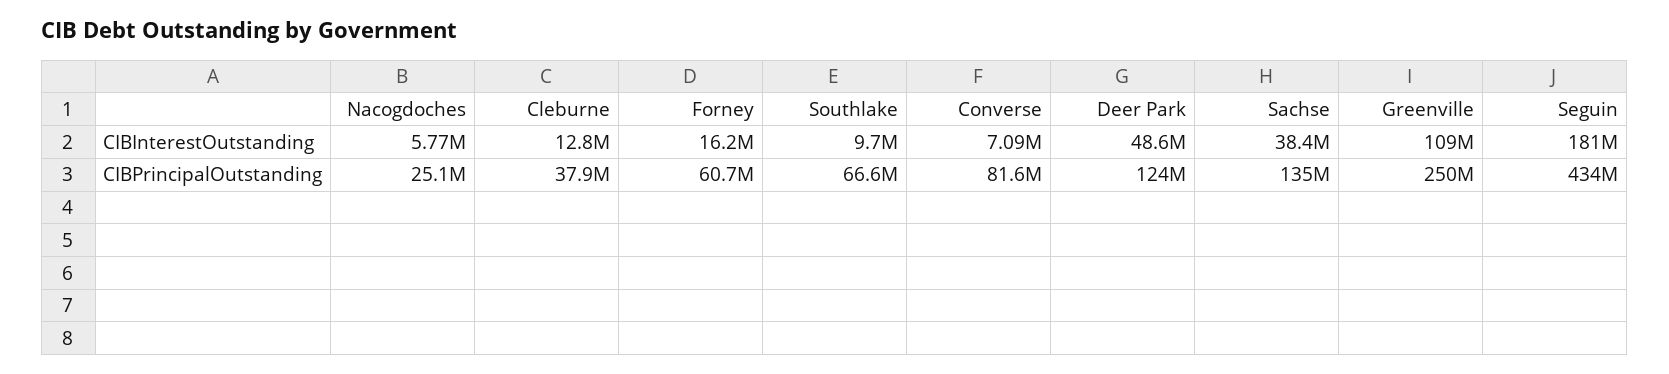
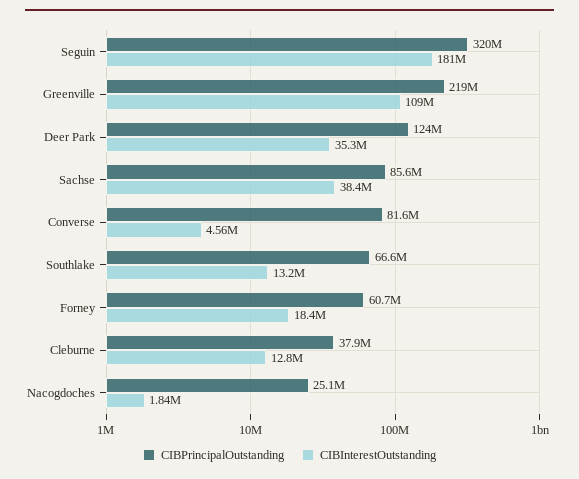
CIBInterestOutstanding, Nacogdoches: 5770000 -> 1840000
CIBInterestOutstanding, Forney: 16200000 -> 18400000
CIBInterestOutstanding, Southlake: 9700000 -> 13200000
CIBInterestOutstanding, Converse: 7090000 -> 4560000
CIBInterestOutstanding, Deer Park: 48600000 -> 35300000
CIBPrincipalOutstanding, Sachse: 135000000 -> 85600000
CIBPrincipalOutstanding, Greenville: 250000000 -> 219000000
CIBPrincipalOutstanding, Seguin: 434000000 -> 320000000

